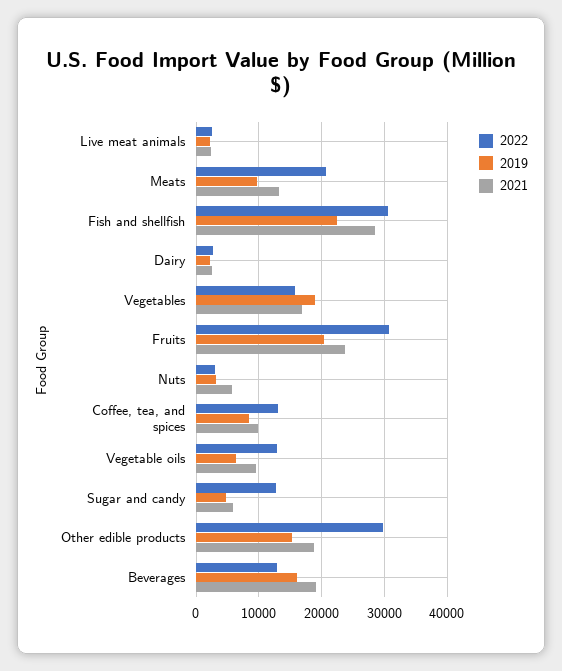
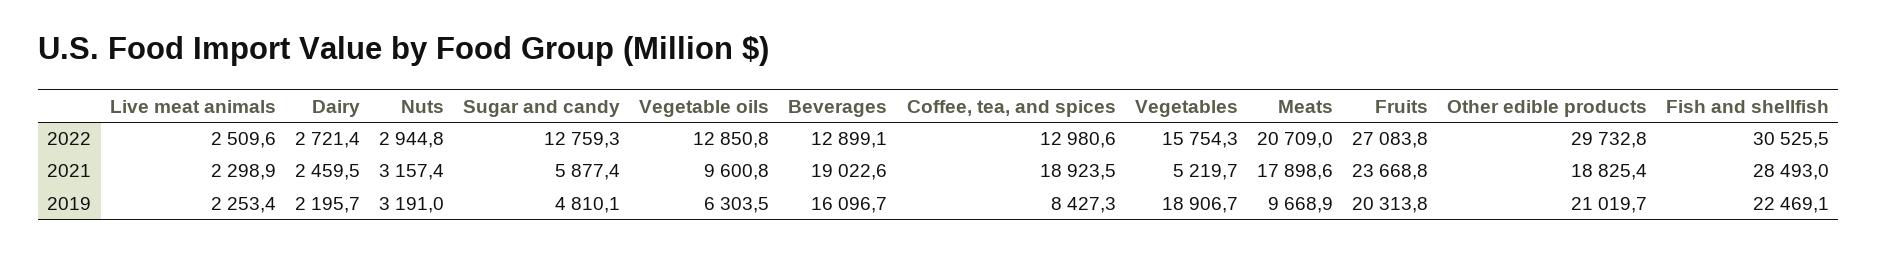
2021, Meats: 13000 -> 17898.6
2021, Vegetables: 17000 -> 5219.7
2022, Fruits: 31000 -> 27083.8
2021, Nuts: 6000 -> 3157.4
2021, Coffee, tea, and spices: 10000 -> 18923.5
2019, Other edible products: 15000 -> 21019.7

